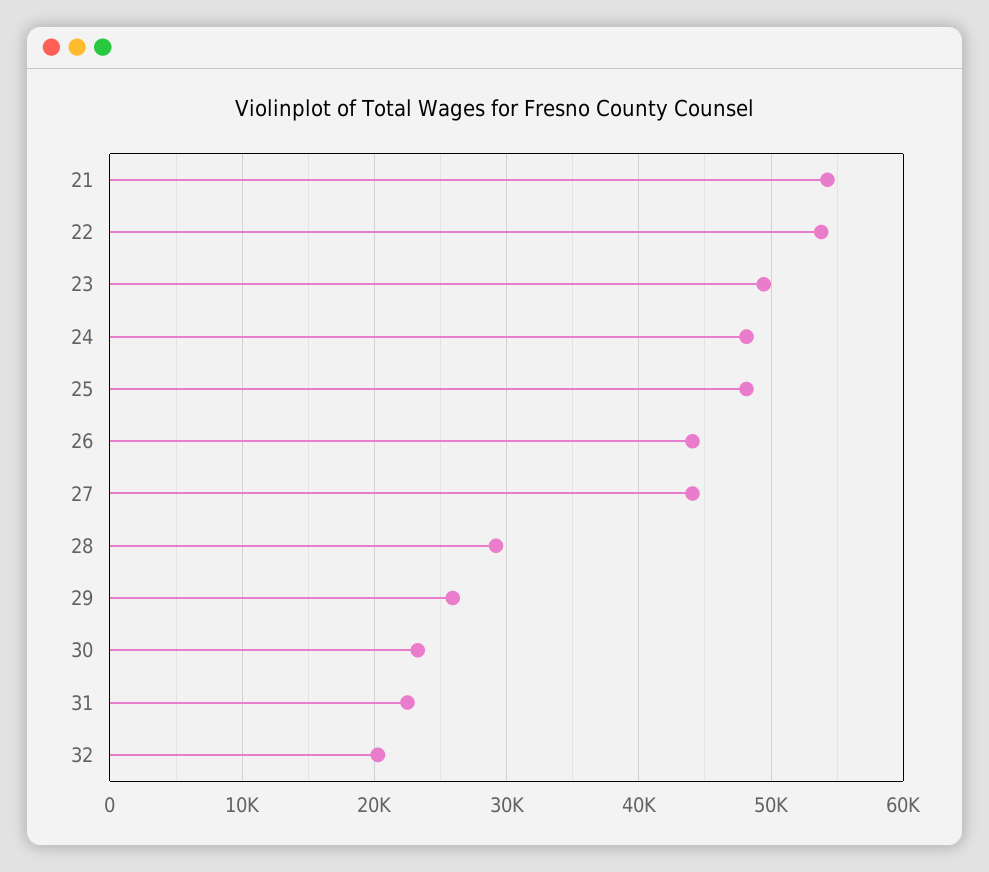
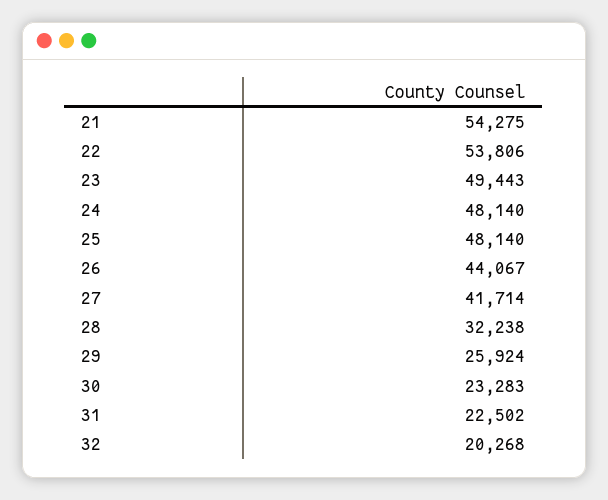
27: 44000 -> 41714
28: 29000 -> 32238

